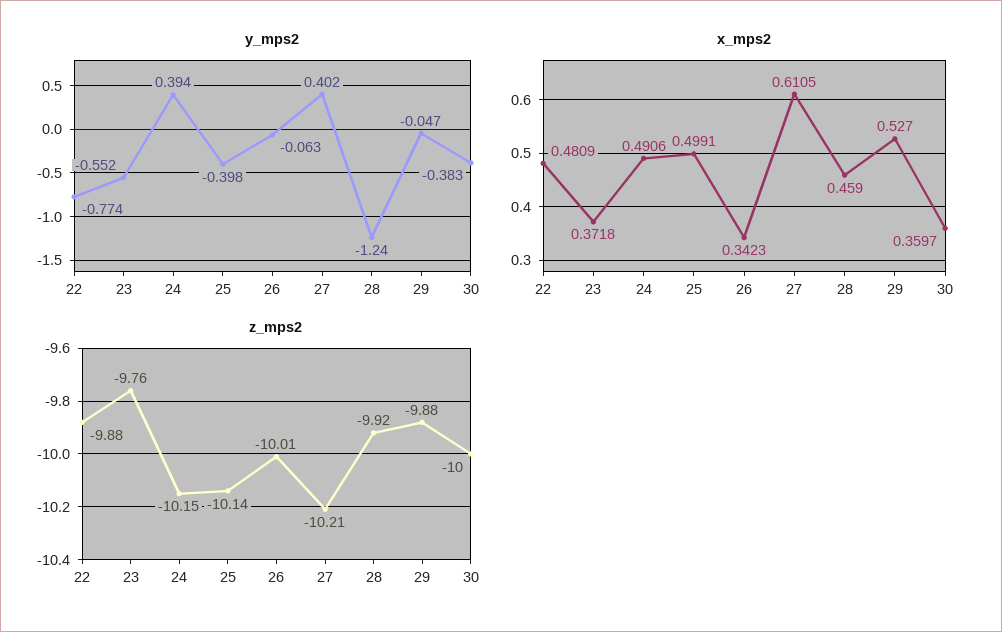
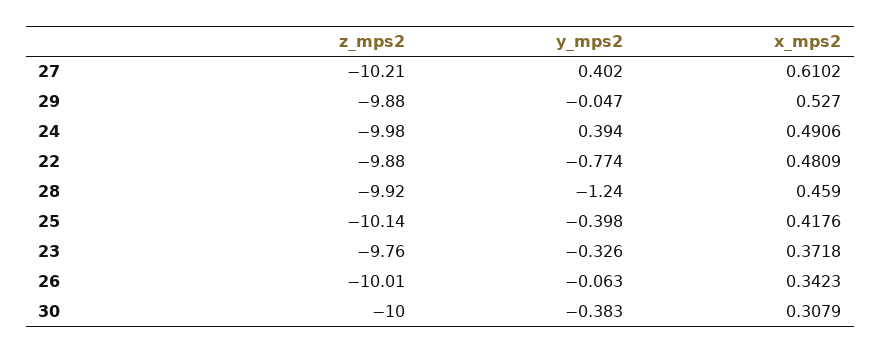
y_mps2, 23: -0.552 -> -0.326
x_mps2, 25: 0.4991 -> 0.4176
x_mps2, 27: 0.6105 -> 0.6102
x_mps2, 30: 0.3597 -> 0.3079
z_mps2, 24: -10.15 -> -9.98

